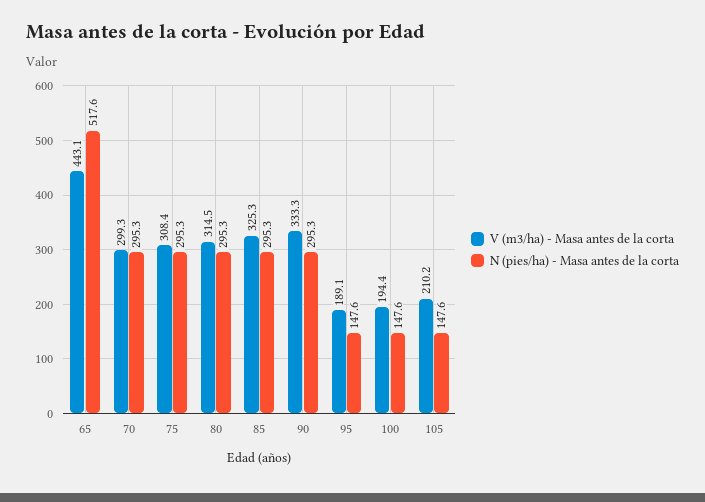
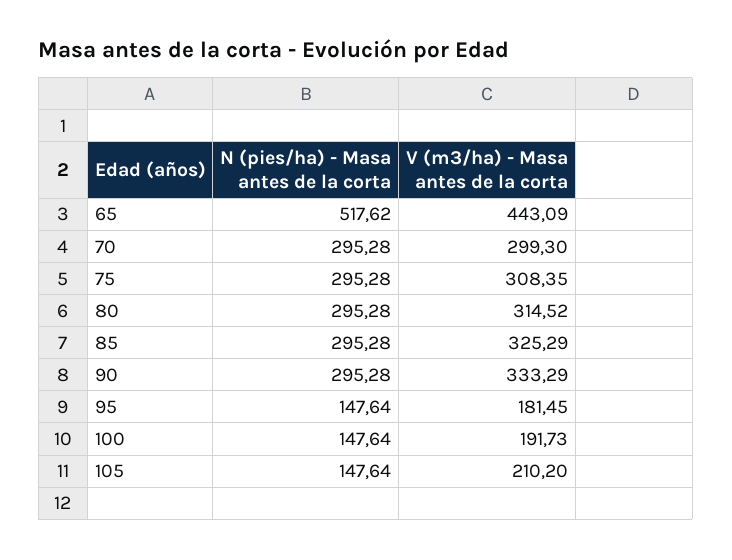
V (m3/ha) - Masa antes de la corta, 95: 189.1 -> 181.45
V (m3/ha) - Masa antes de la corta, 100: 194.4 -> 191.73

